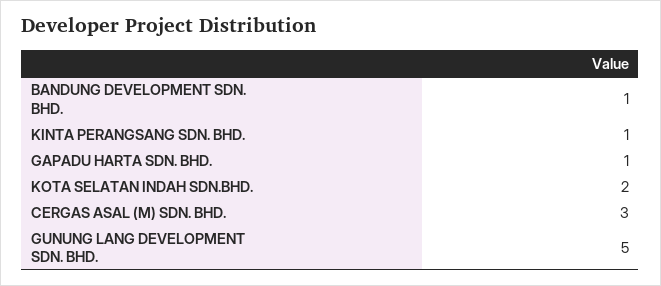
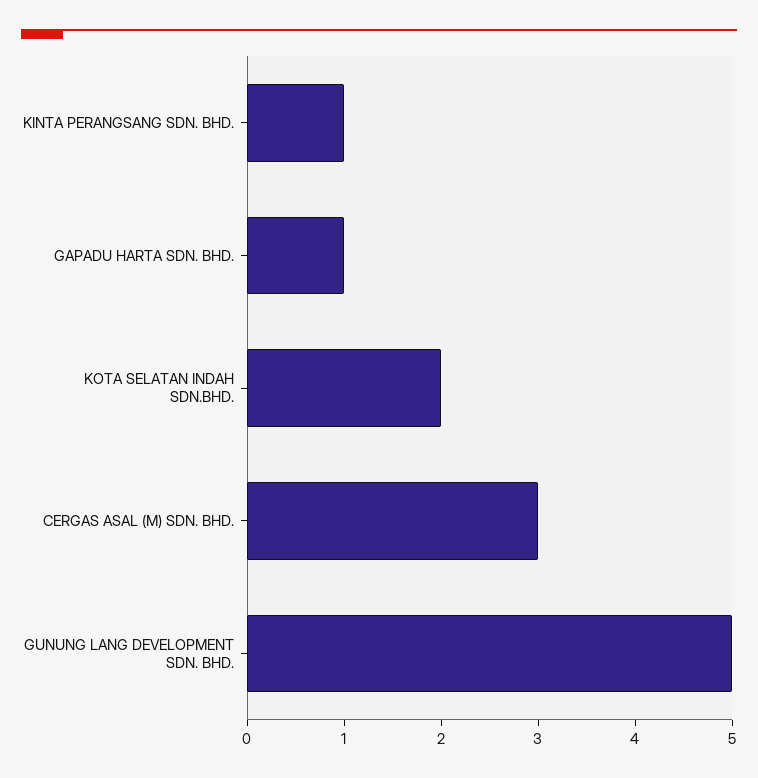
BANDUNG DEVELOPMENT SDN. BHD.: 1 -> none

